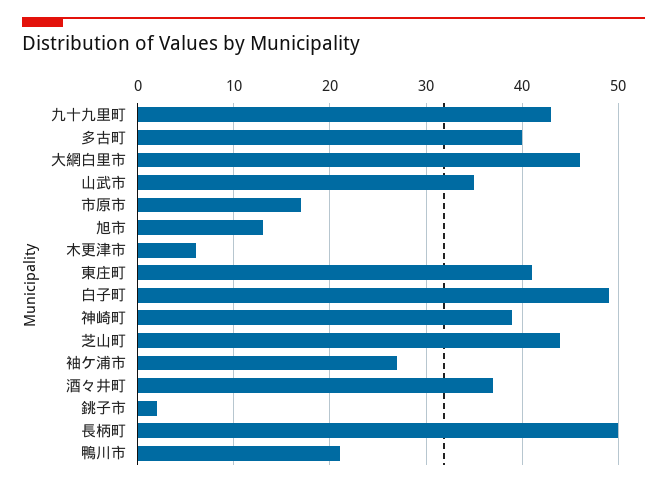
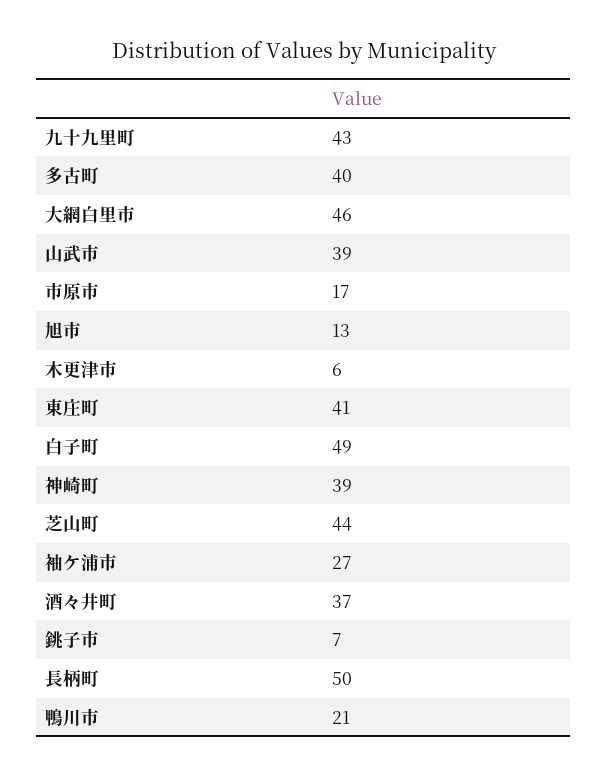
山武市: 35 -> 39
銚子市: 2 -> 7

